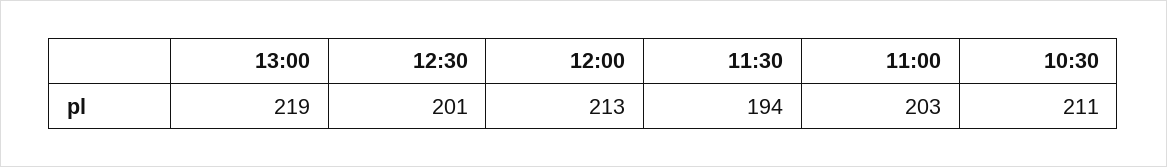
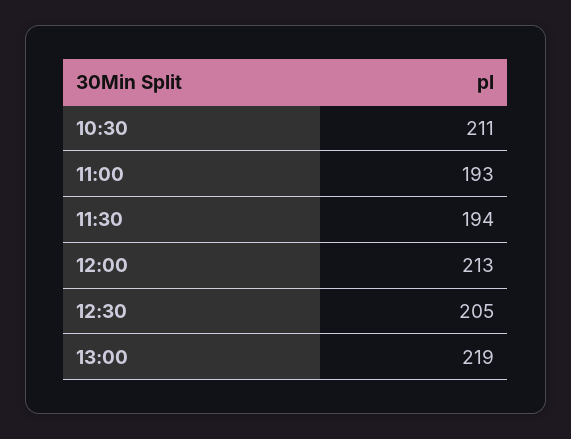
12:30: 201 -> 205
11:00: 203 -> 193

